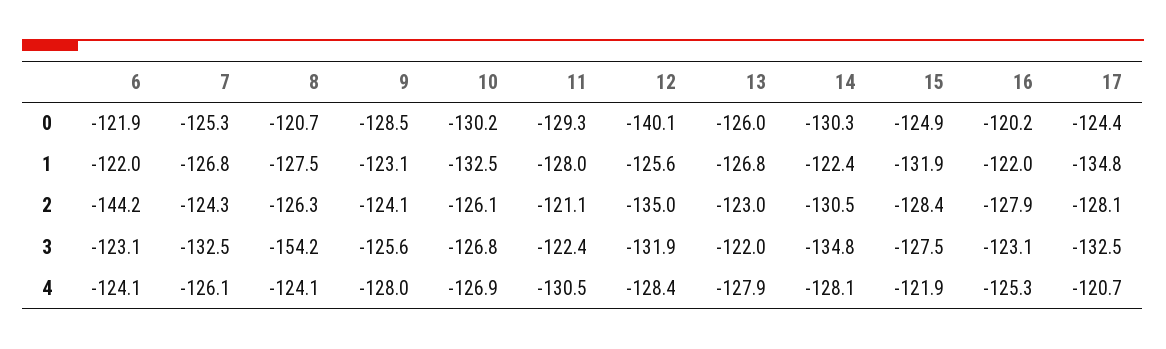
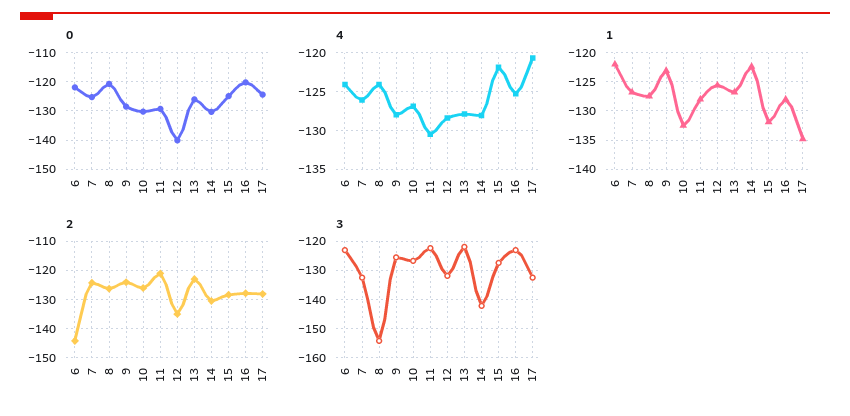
1, 16: -122 -> -127.5
3, 14: -134.8 -> -142.5

